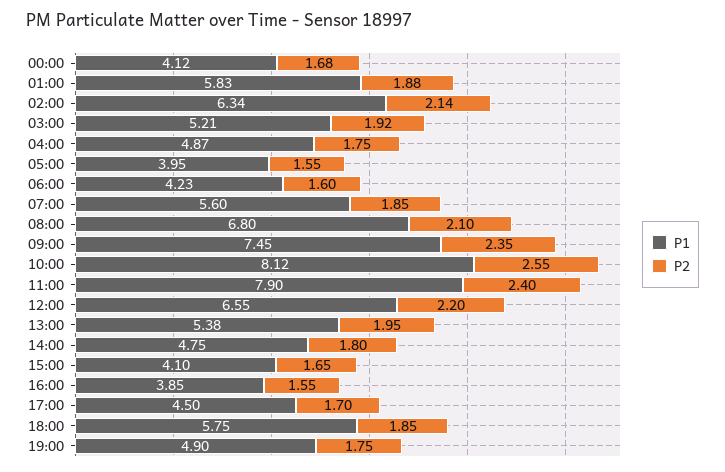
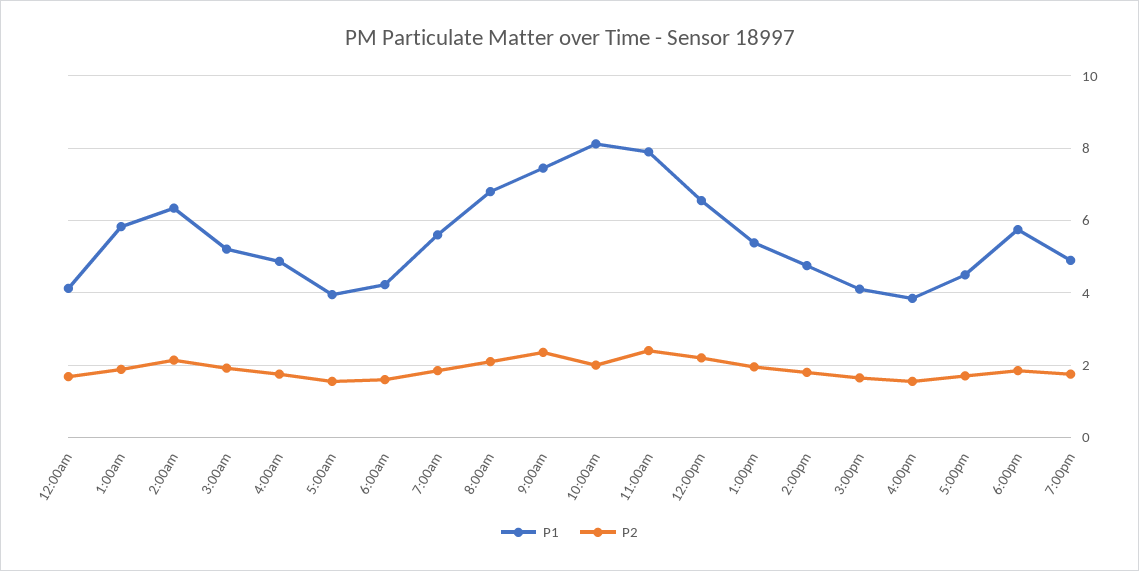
P2, 10:00: 2.55 -> 2

